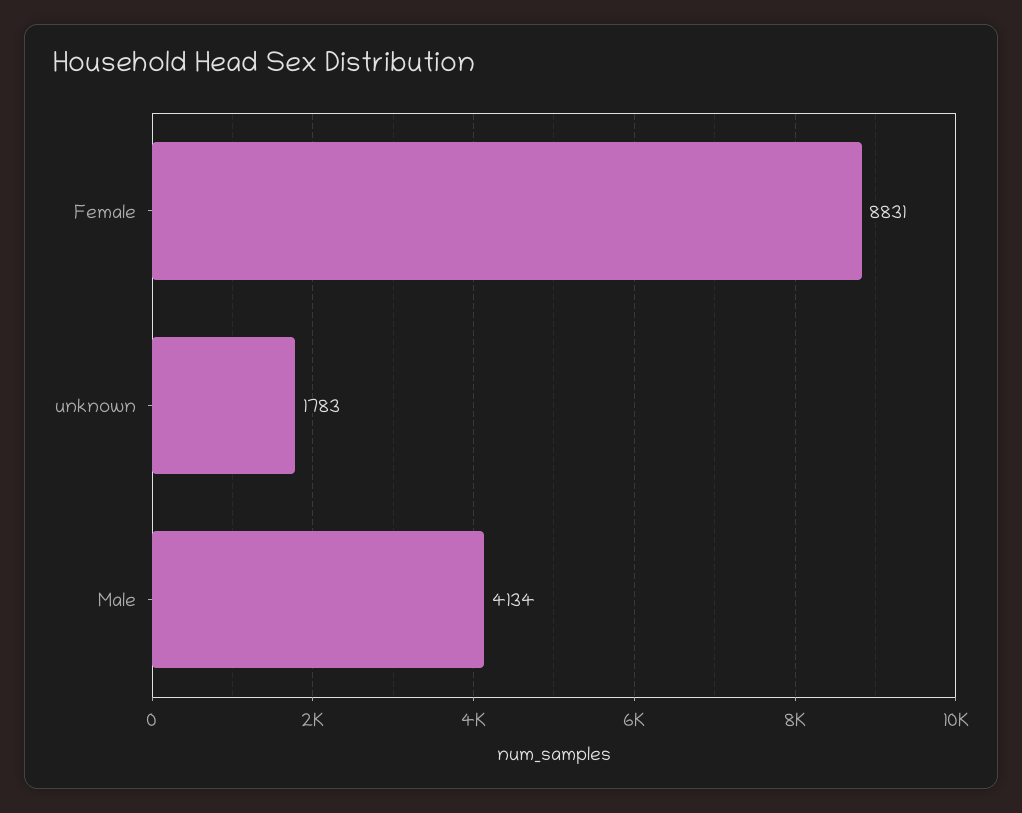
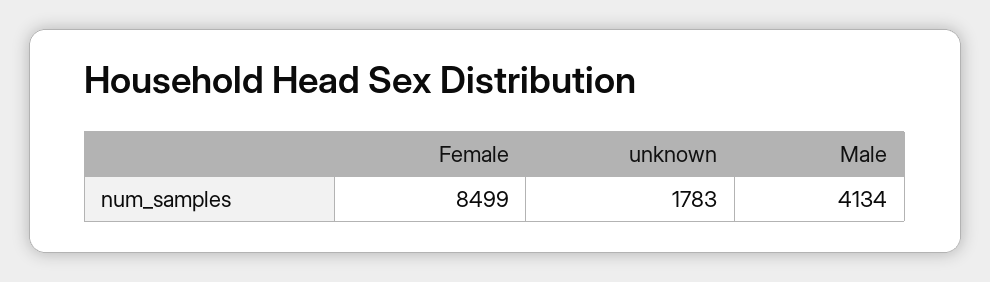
Female: 8831 -> 8499

